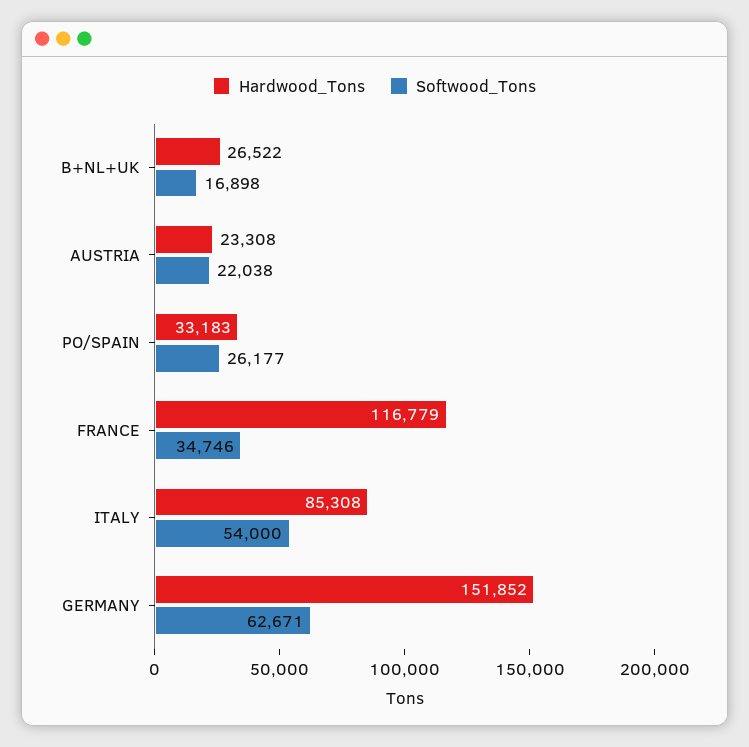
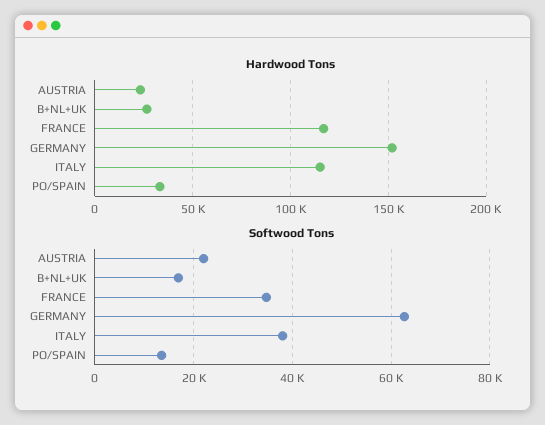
Softwood_Tons, PO/SPAIN: 26177 -> 14000
Hardwood_Tons, ITALY: 85308 -> 115000
Softwood_Tons, ITALY: 54000 -> 38000

